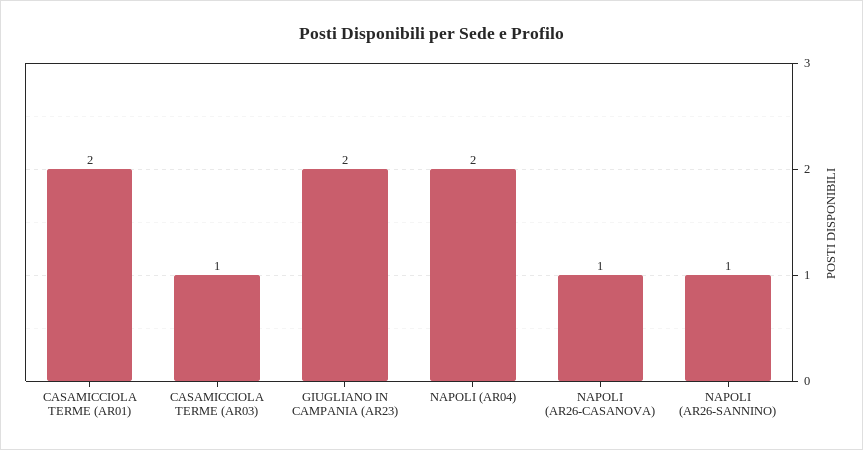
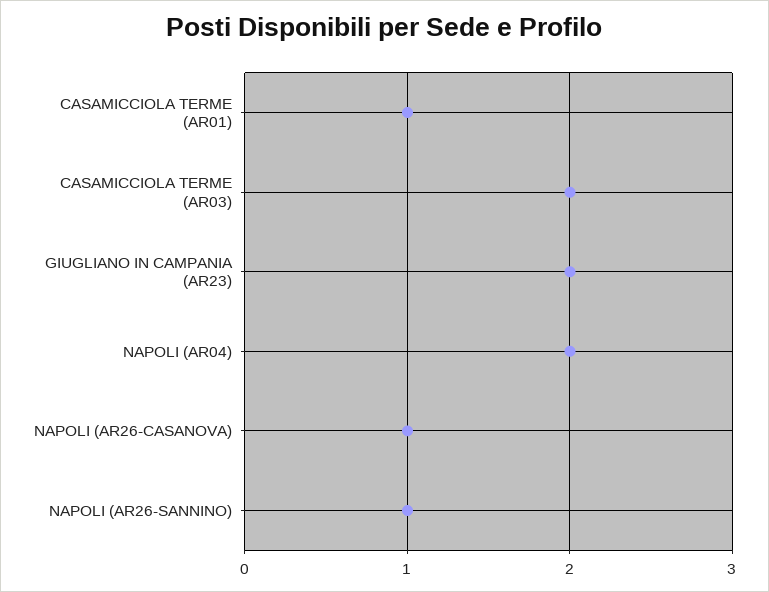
CASAMICCIOLA TERME (AR01): 2 -> 1
CASAMICCIOLA TERME (AR03): 1 -> 2

